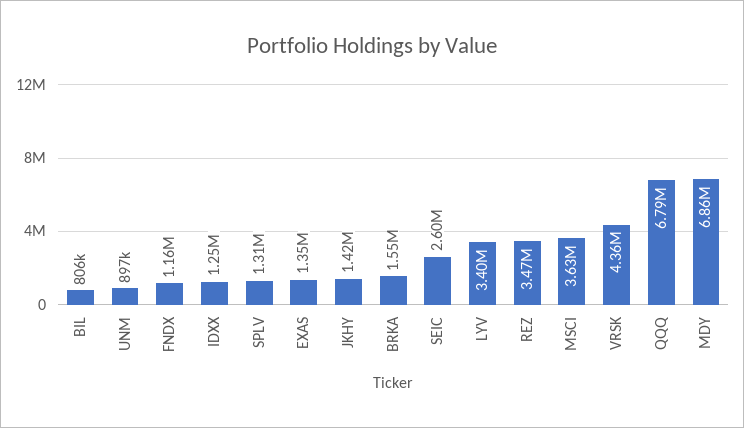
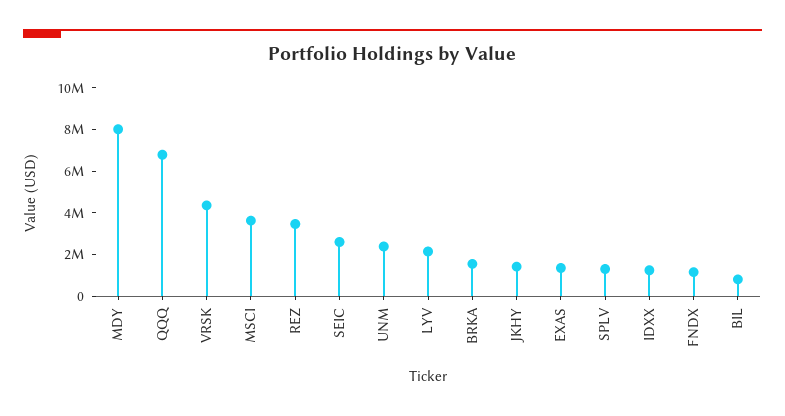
UNM: 897000 -> 2500000
LYV: 3400000 -> 2000000
MDY: 6860000 -> 8000000

